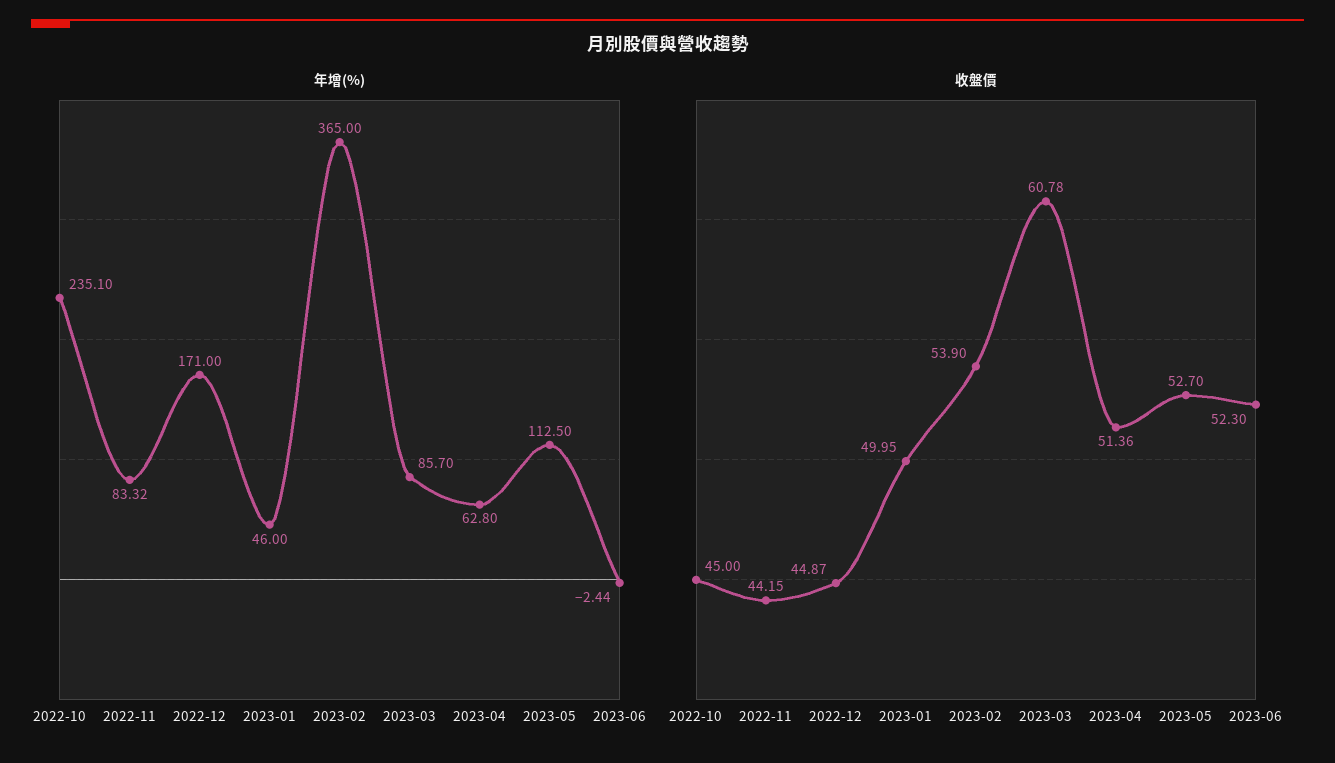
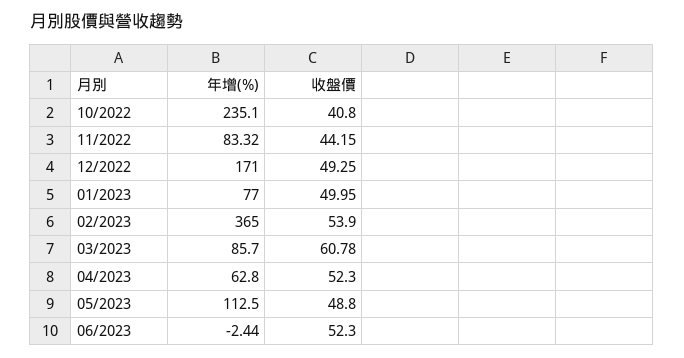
年增(%), 2023-01: 46 -> 77
收盤價, 2022-10: 45 -> 40.8
收盤價, 2022-12: 44.87 -> 49.25
收盤價, 2023-04: 51.36 -> 52.3
收盤價, 2023-05: 52.7 -> 48.8

